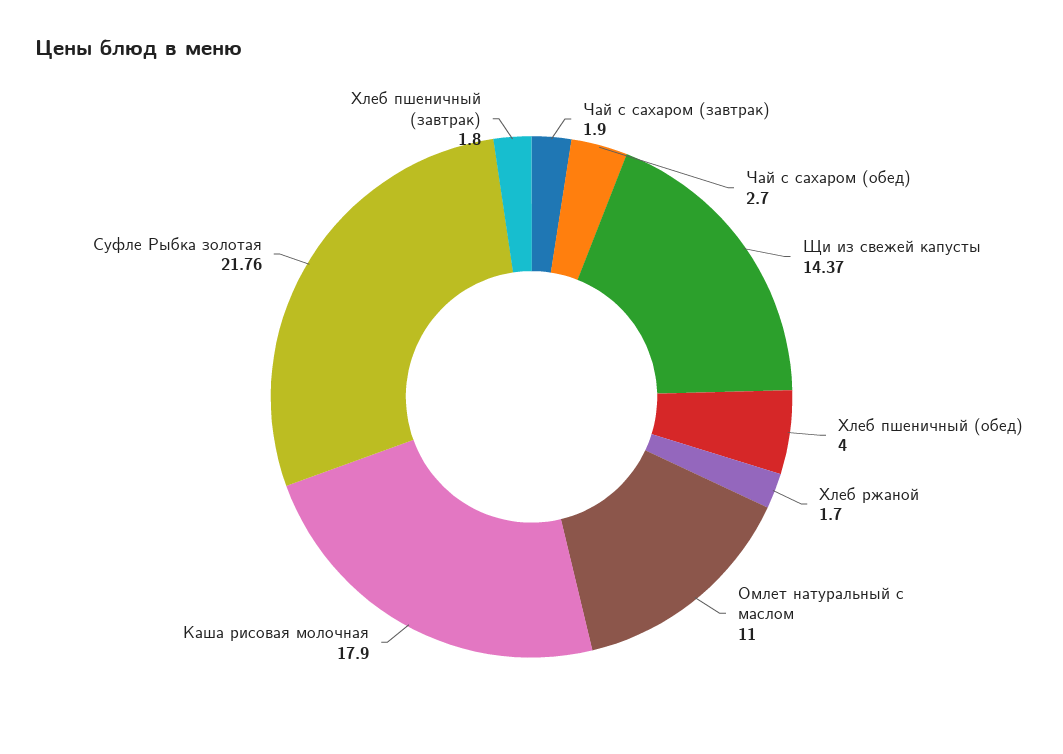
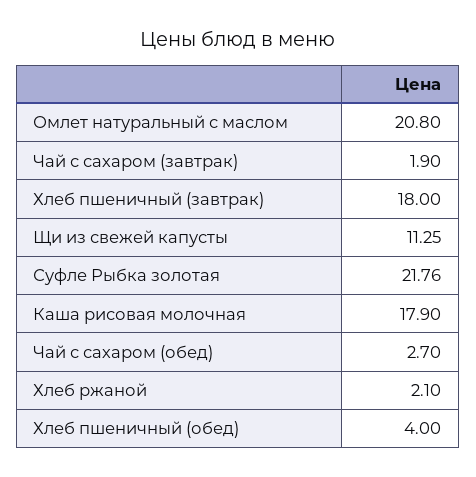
Щи из свежей капусты: 14.37 -> 11.25
Хлеб ржаной: 1.7 -> 2.1
Омлет натуральный с маслом: 11 -> 20.8
Хлеб пшеничный (завтрак): 1.8 -> 18

